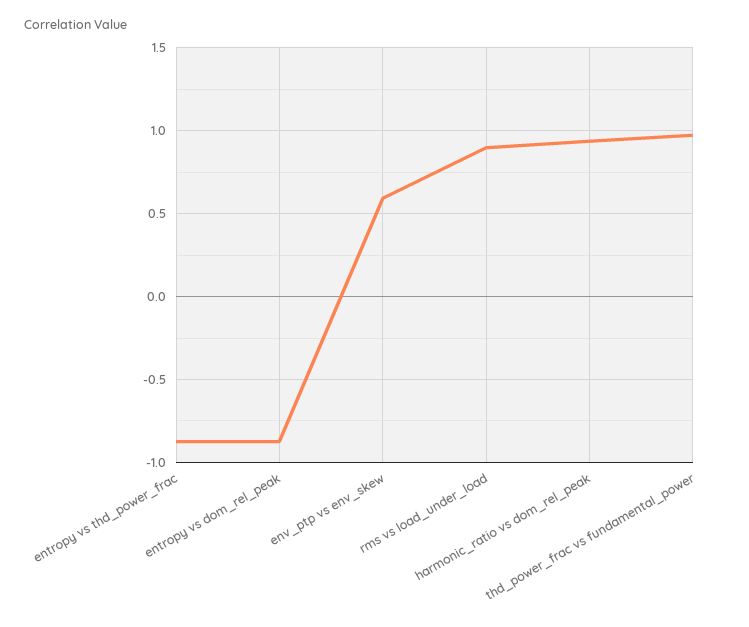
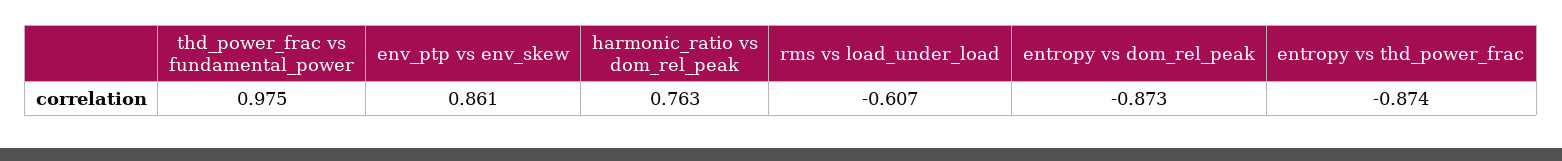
env_ptp vs env_skew: 0.6 -> 0.861
rms vs load_under_load: 0.9 -> -0.607
harmonic_ratio vs dom_rel_peak: 0.95 -> 0.763

